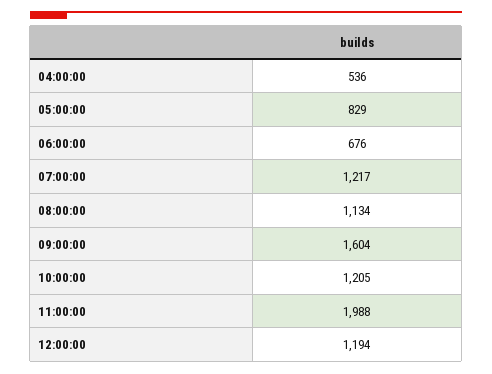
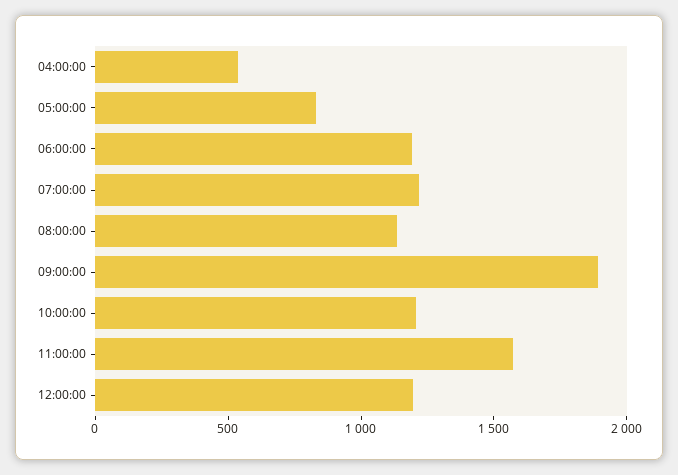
06:00:00: 676 -> 1200
09:00:00: 1604 -> 1900
11:00:00: 1988 -> 1600

